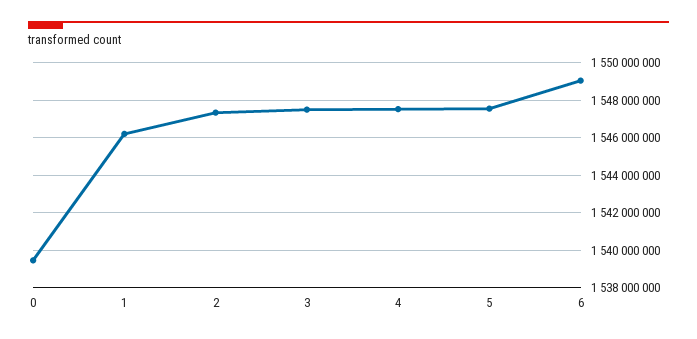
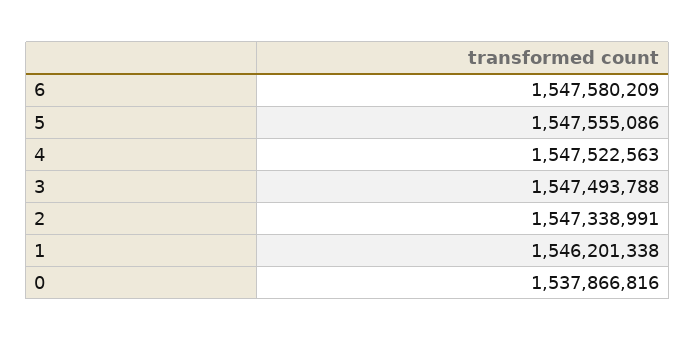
0: 1539500000 -> 1537866816
6: 1549000000 -> 1547580209

